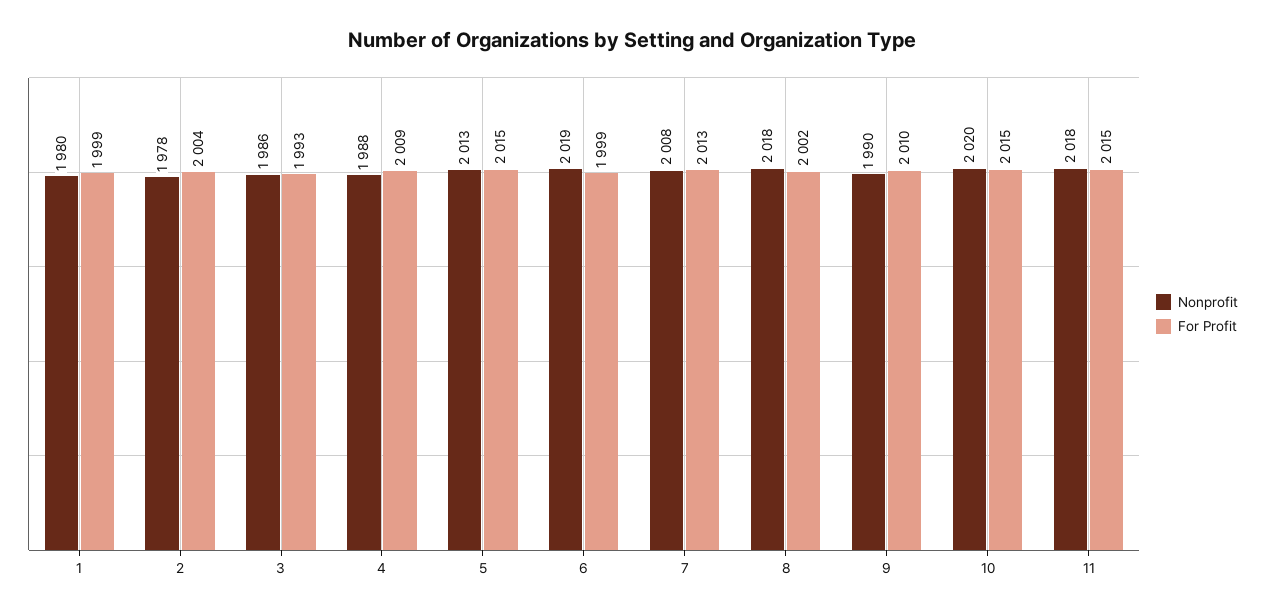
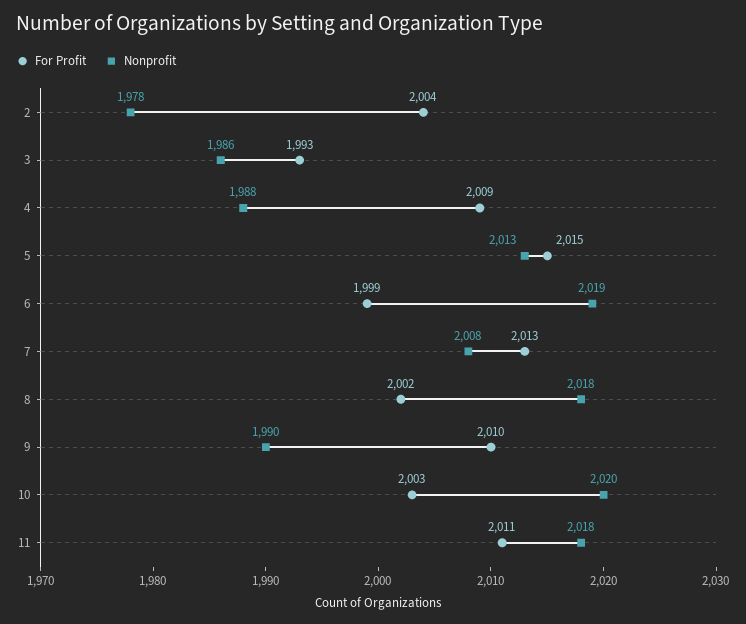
Nonprofit, 1: 1980 -> none
For Profit, 1: 1999 -> none
For Profit, 10: 2015 -> 2003
For Profit, 11: 2015 -> 2011

